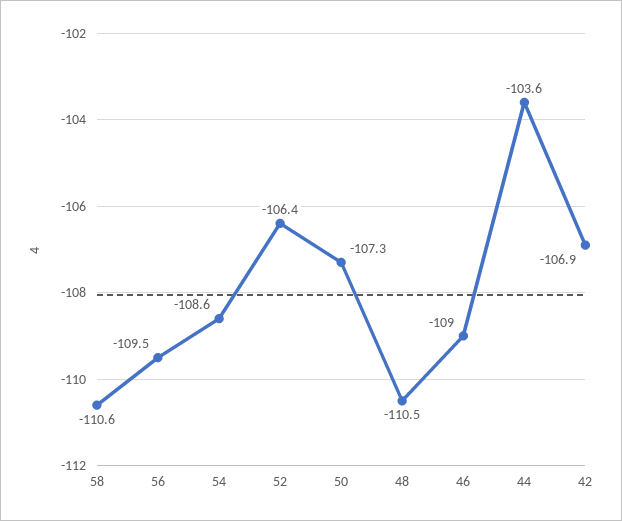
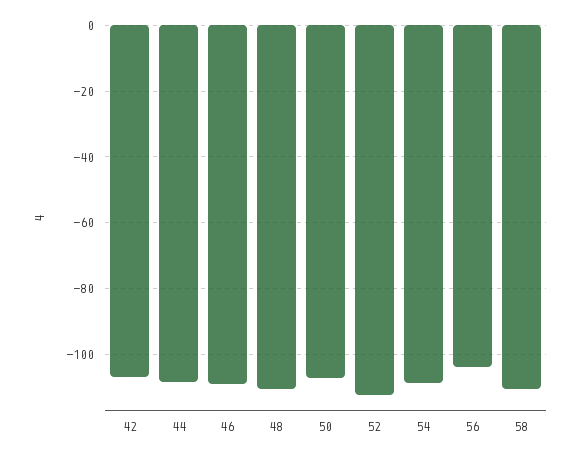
56: -109.5 -> -104
52: -106.4 -> -112
44: -103.6 -> -108

